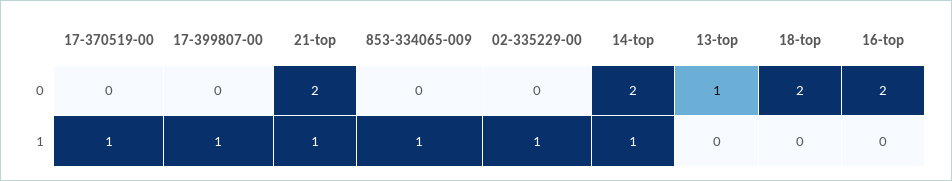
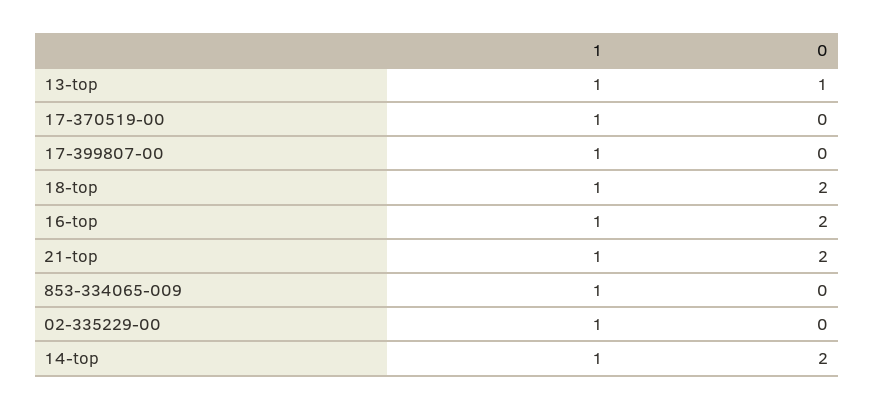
13-top, 1: 0 -> 1
18-top, 1: 0 -> 1
16-top, 1: 0 -> 1

